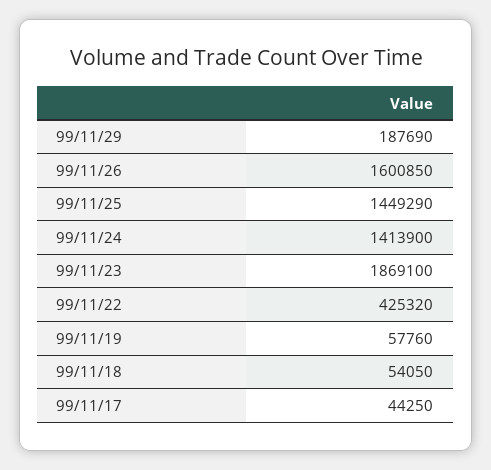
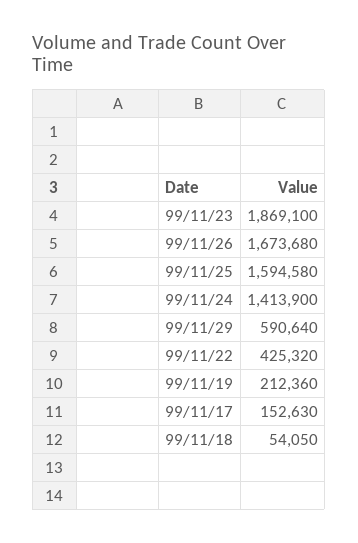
99/11/29: 187690 -> 590640
99/11/26: 1600850 -> 1673680
99/11/25: 1449290 -> 1594580
99/11/19: 57760 -> 212360
99/11/17: 44250 -> 152630

